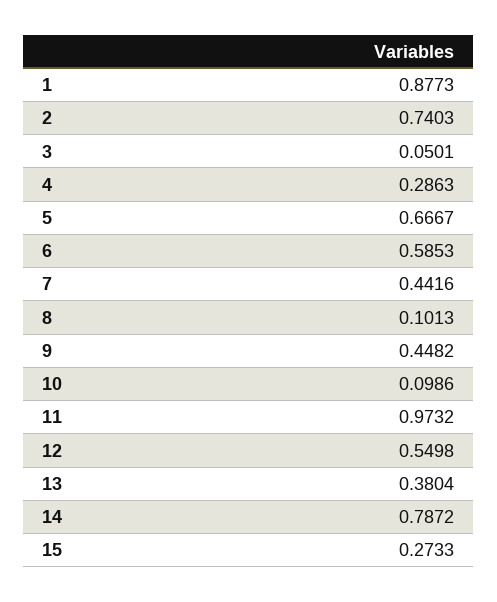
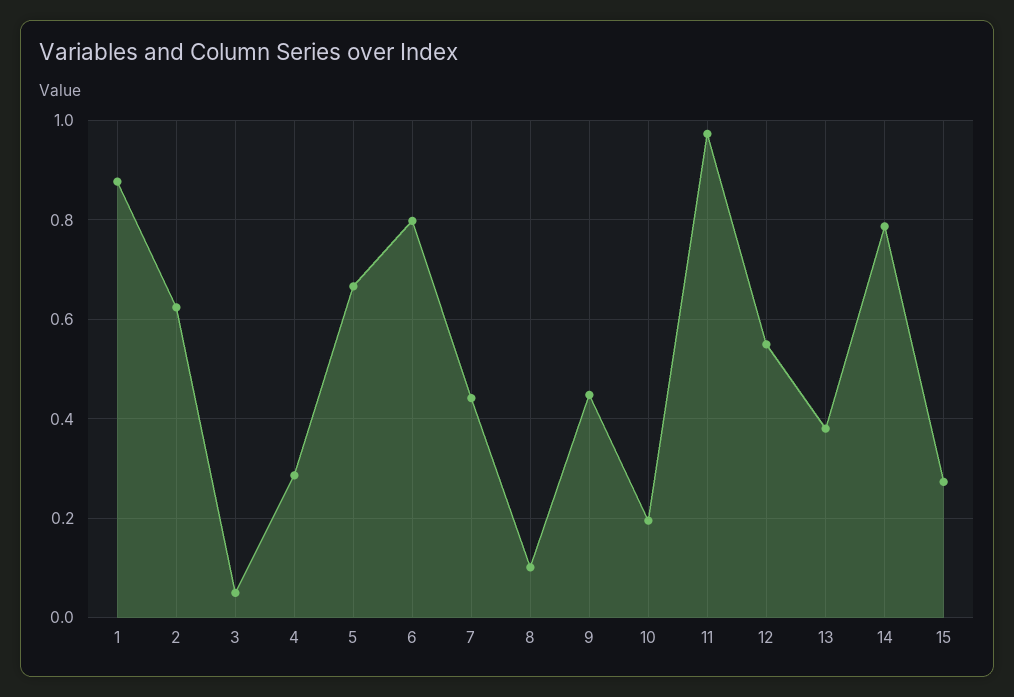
2: 0.7403 -> 0.62
6: 0.5853 -> 0.8
10: 0.0986 -> 0.2

